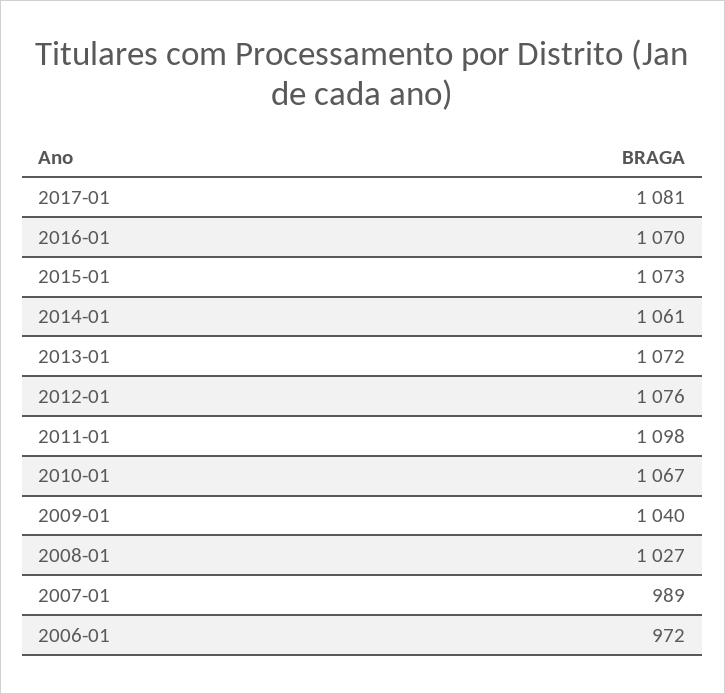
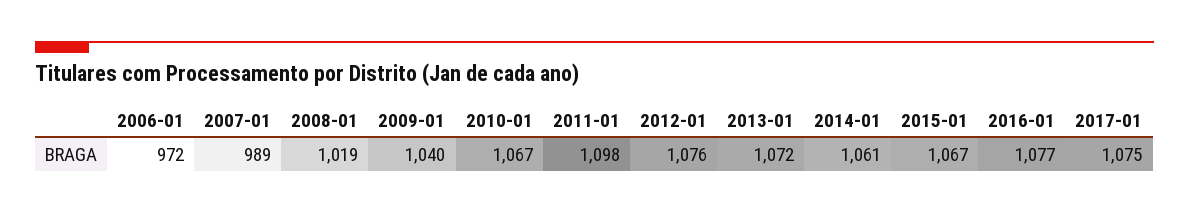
2017-01: 1081 -> 1075
2016-01: 1070 -> 1077
2015-01: 1073 -> 1067
2008-01: 1027 -> 1019

